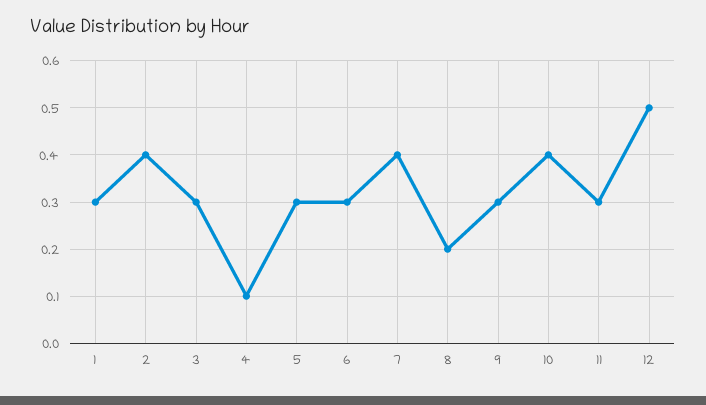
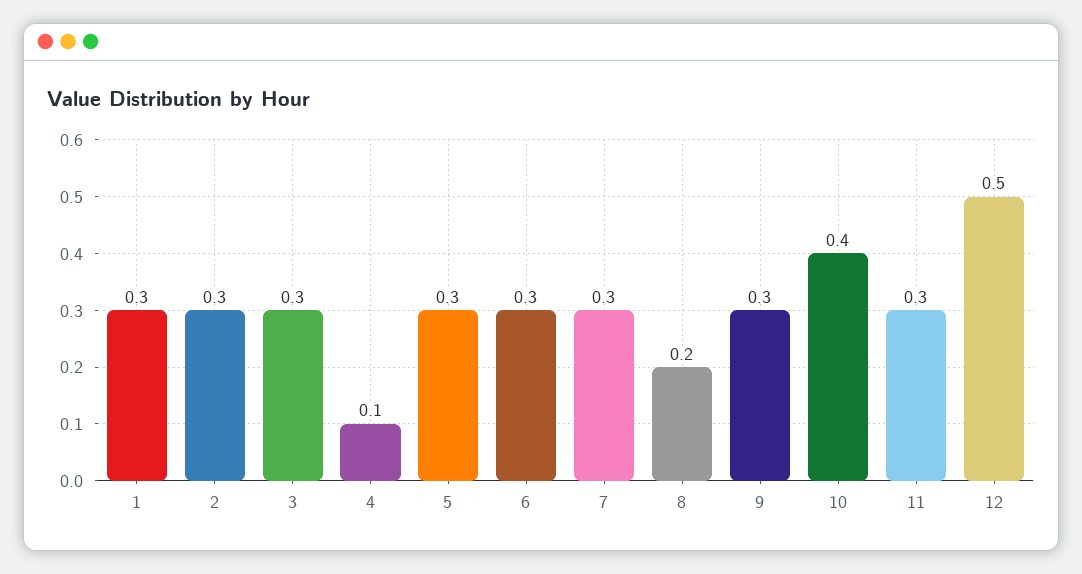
2: 0.4 -> 0.3
7: 0.4 -> 0.3

